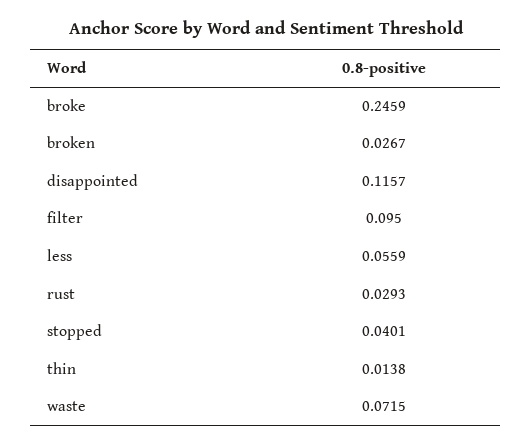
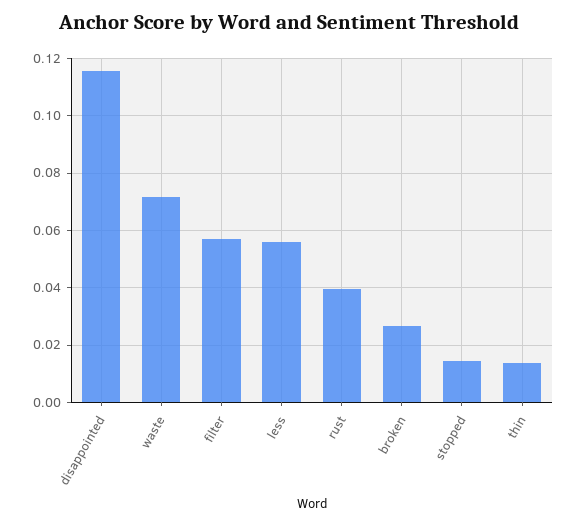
broke: 0.2459 -> none
filter: 0.095 -> 0.0575
rust: 0.0293 -> 0.04
stopped: 0.0401 -> 0.015

